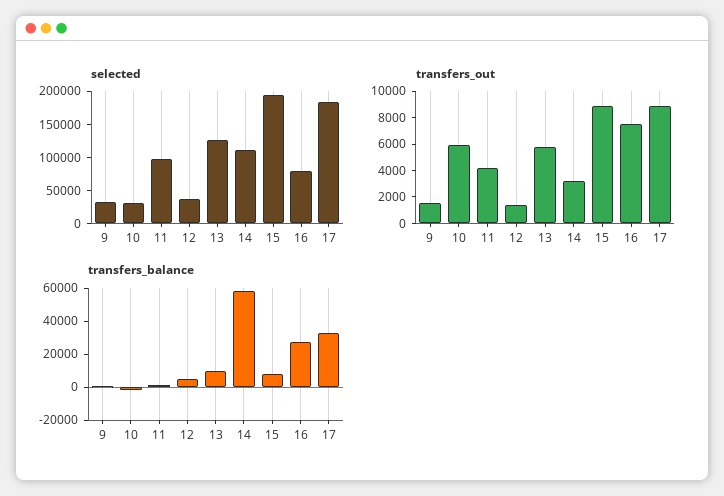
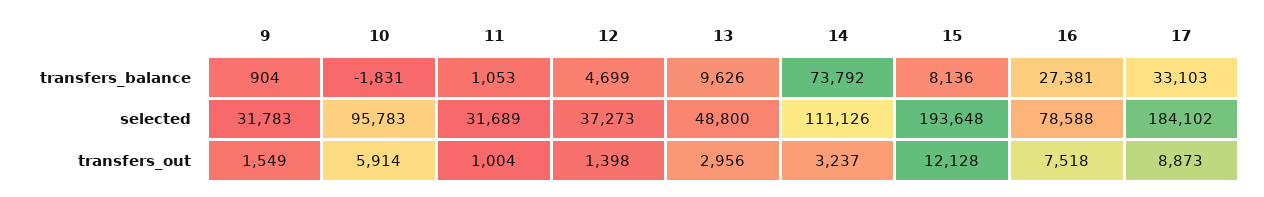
selected, 10: 25000 -> 95783
selected, 11: 100000 -> 31689
selected, 13: 125000 -> 48800
transfers_out, 11: 4000 -> 1004
transfers_out, 13: 6000 -> 2956
transfers_out, 15: 9000 -> 12128
transfers_balance, 14: 60000 -> 73792

